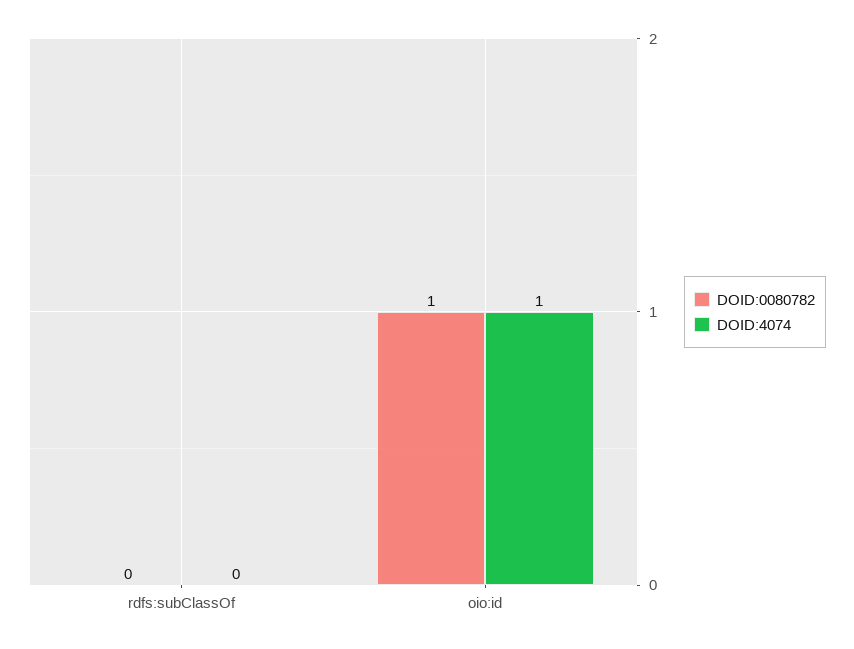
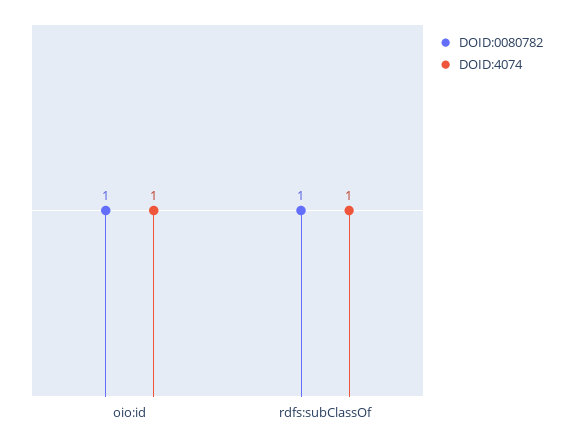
DOID:0080782, rdfs:subClassOf: 0 -> 1
DOID:4074, rdfs:subClassOf: 0 -> 1

